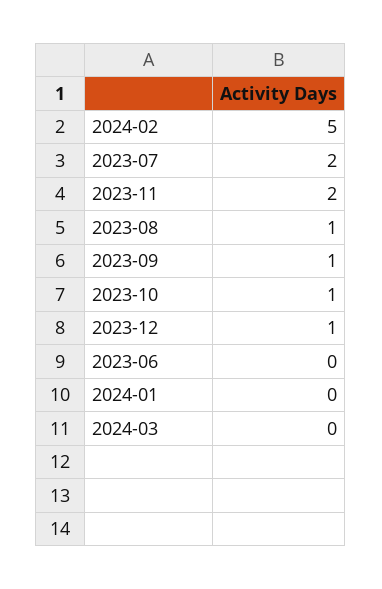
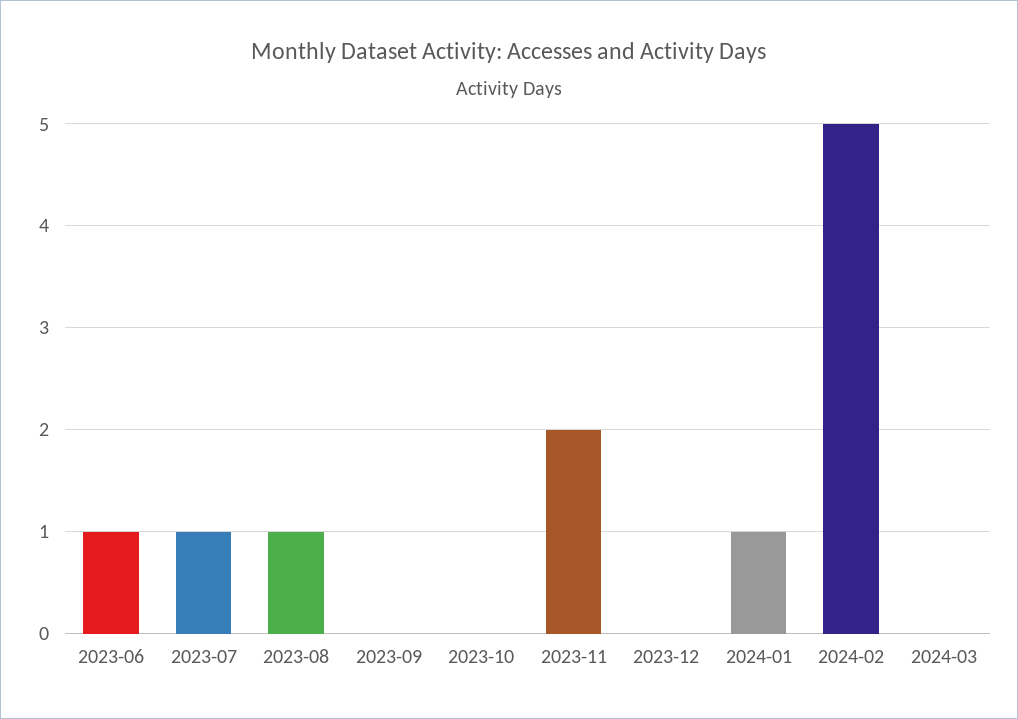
2023-07: 2 -> 1
2023-09: 1 -> 0
2023-10: 1 -> 0
2023-12: 1 -> 0
2023-06: 0 -> 1
2024-01: 0 -> 1

